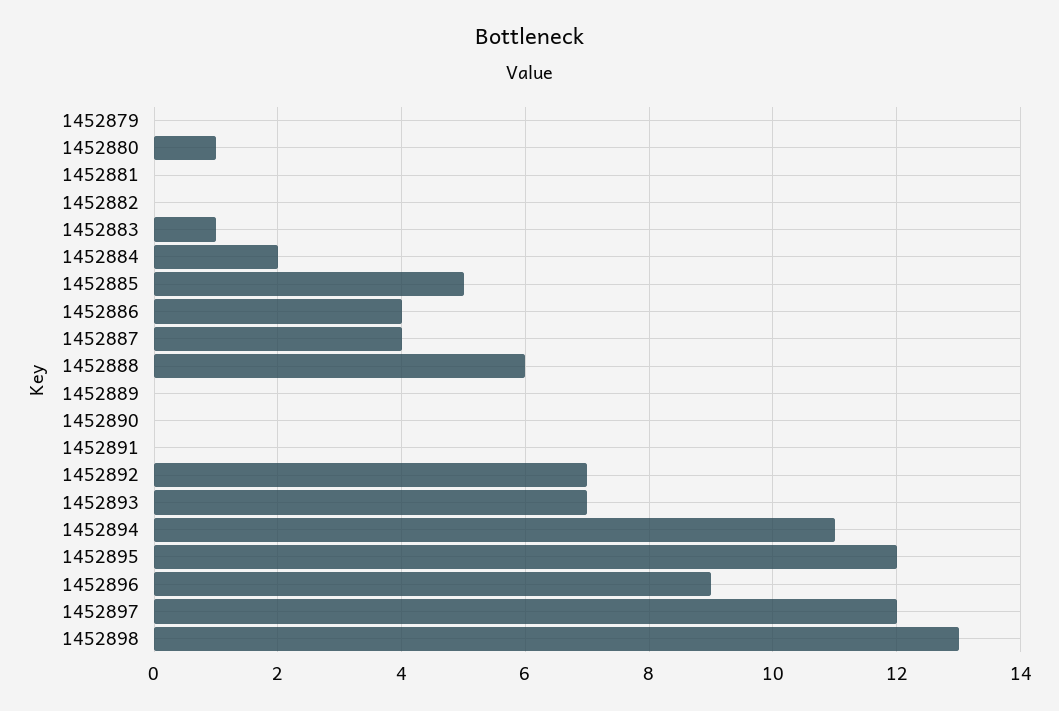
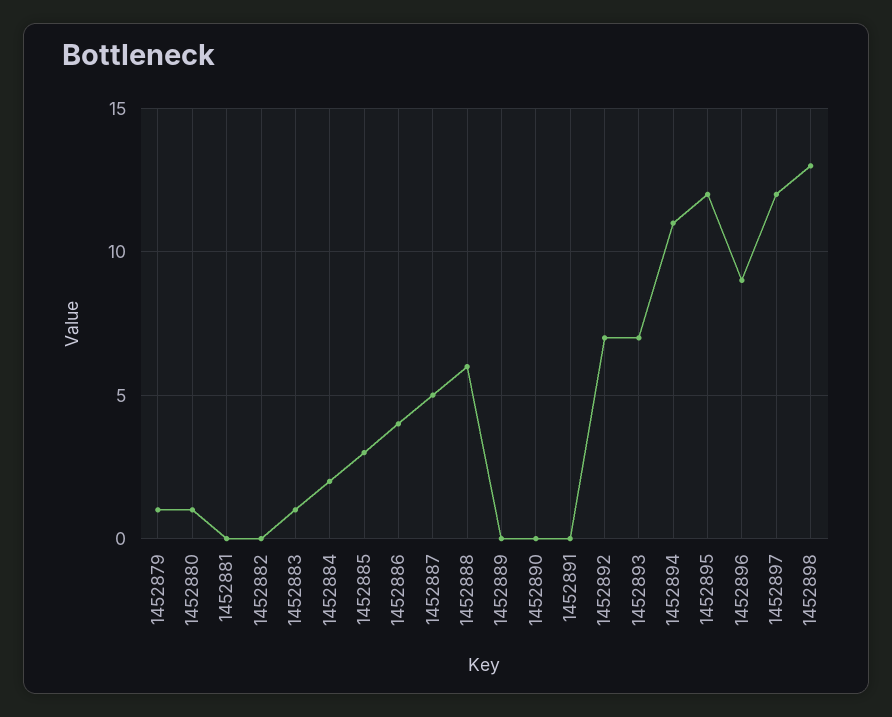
1452879: 0 -> 1
1452885: 5 -> 3
1452887: 4 -> 5

